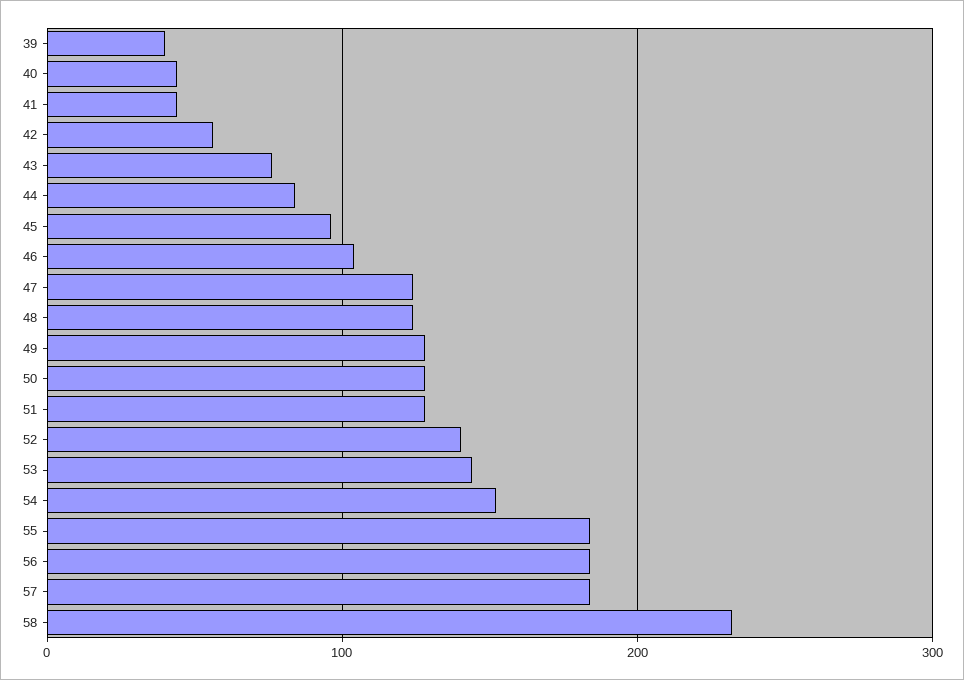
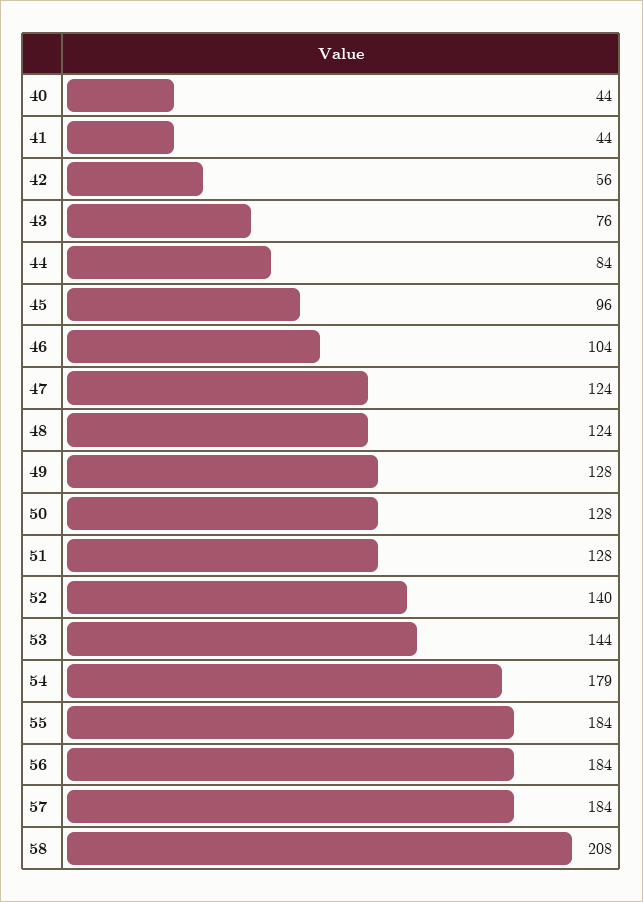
39: 40 -> none
54: 150 -> 179
58: 230 -> 208

